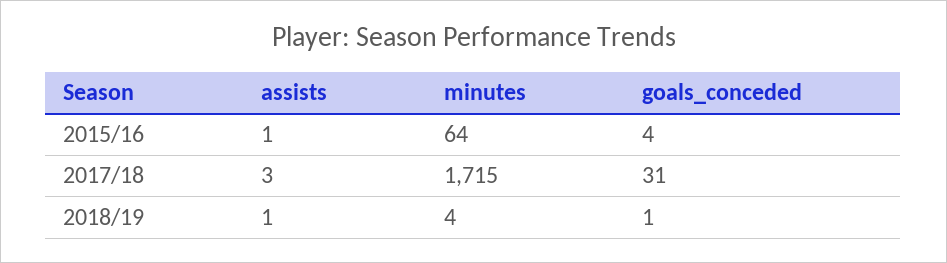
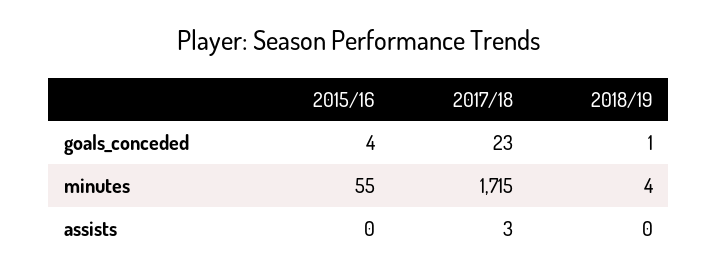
assists, 2015/16: 1 -> 0
minutes, 2015/16: 64 -> 55
goals_conceded, 2017/18: 31 -> 23
assists, 2018/19: 1 -> 0

